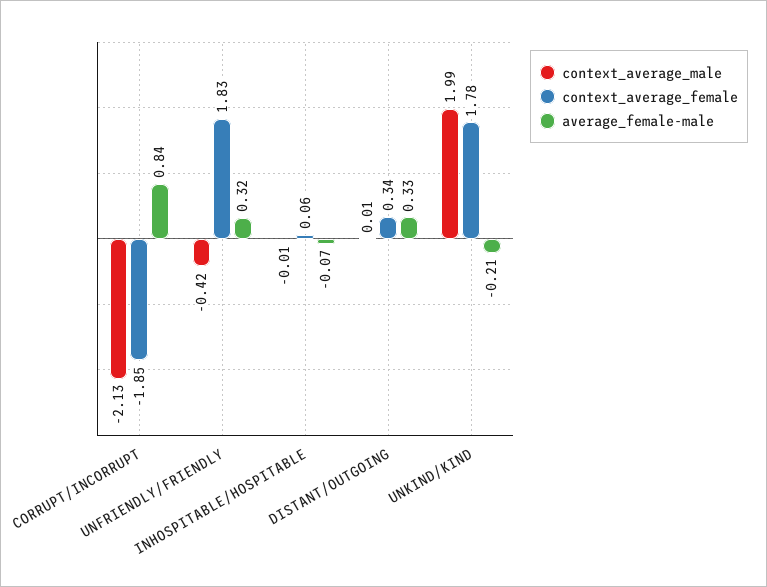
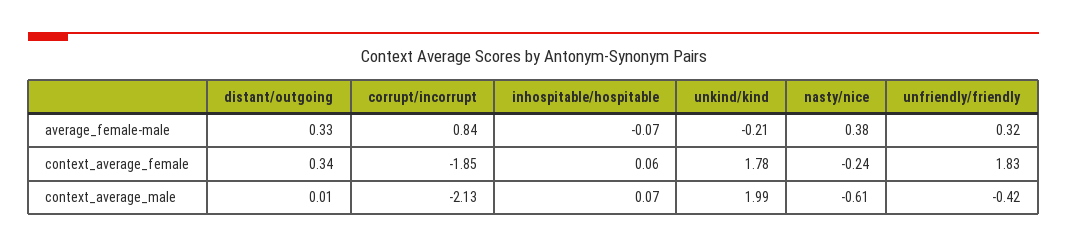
context_average_male, INHOSPITABLE/HOSPITABLE: -0.01 -> 0.07
average_female-male, nasty/nice: none -> 0.38
context_average_female, nasty/nice: none -> -0.24
context_average_male, nasty/nice: none -> -0.61

